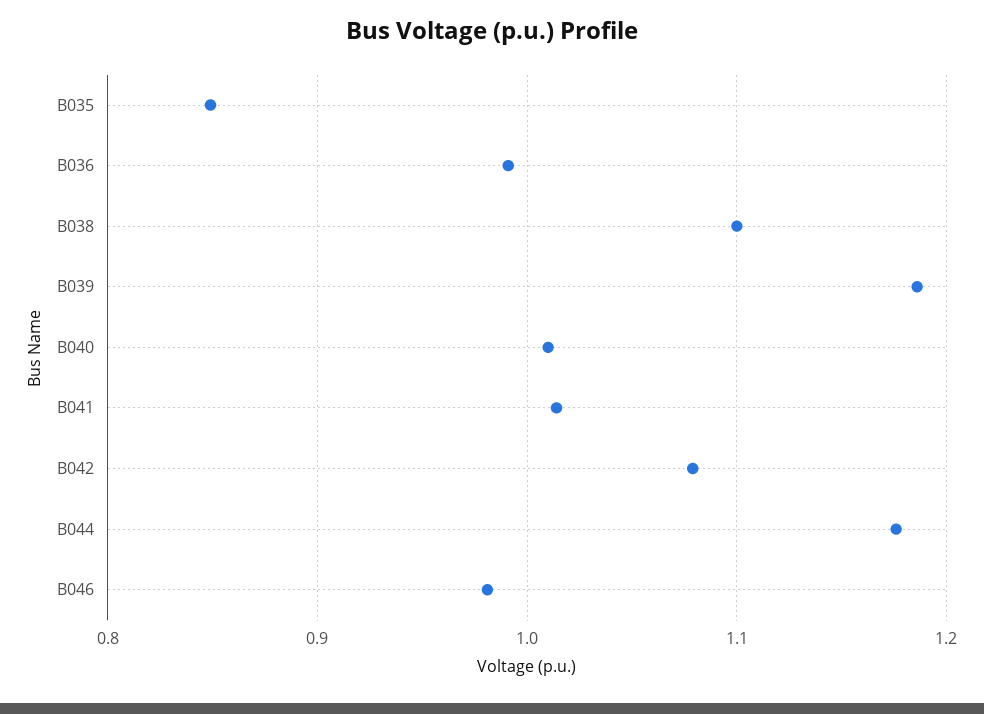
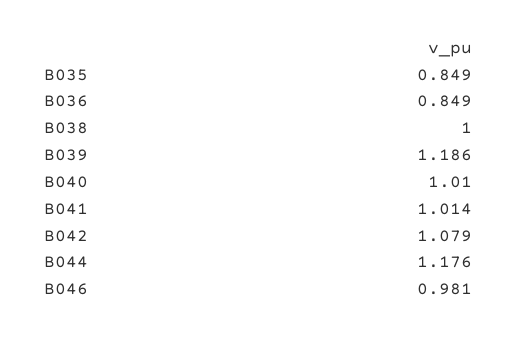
B036: 0.99 -> 0.849
B038: 1.1 -> 1

